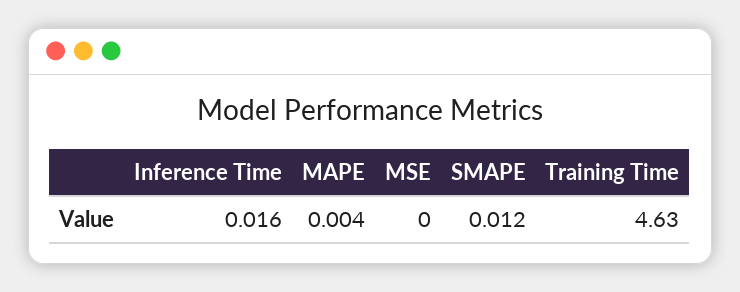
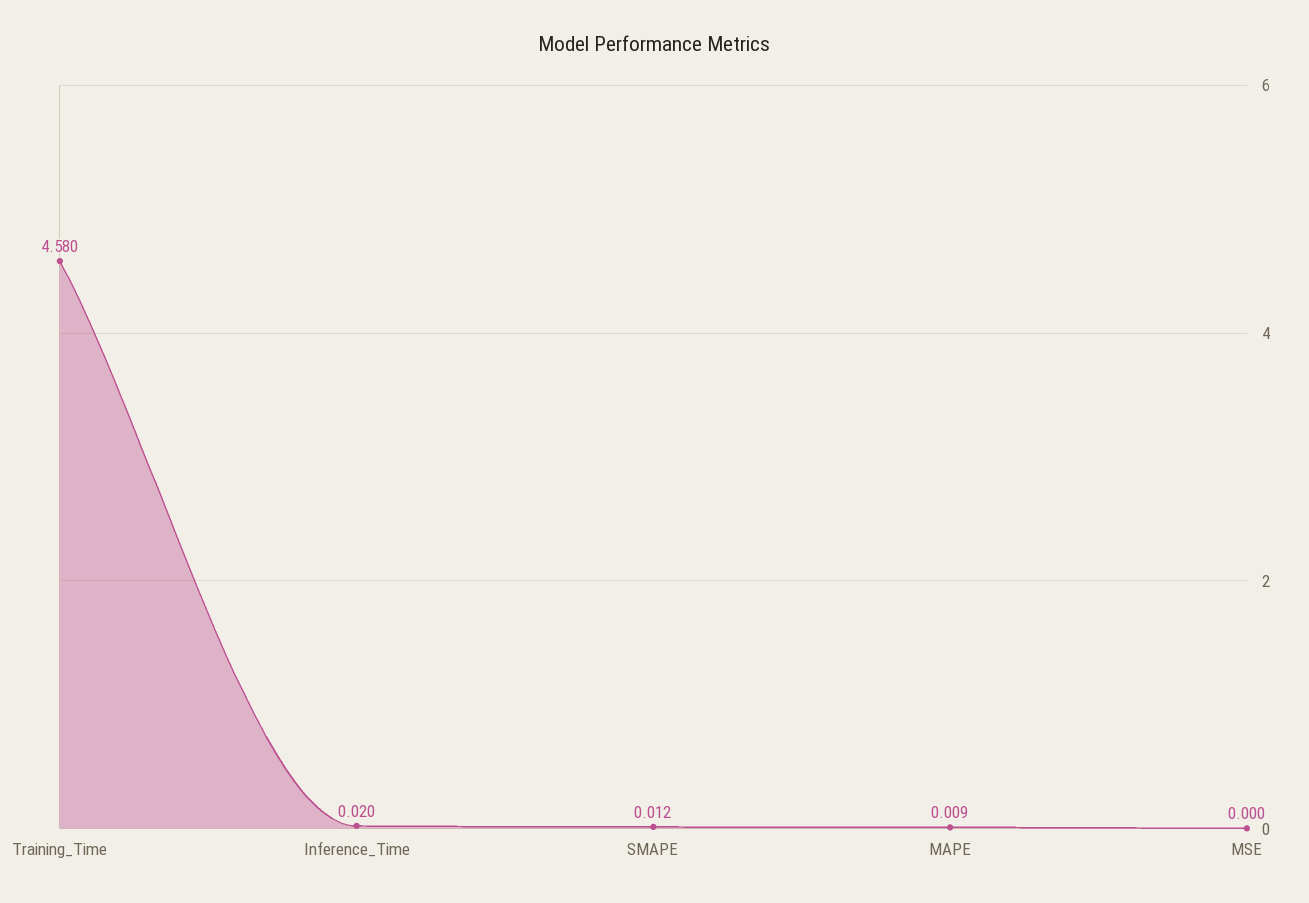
Inference Time: 0.016 -> 0.02
MAPE: 0.004 -> 0.009
Training Time: 4.63 -> 4.58

